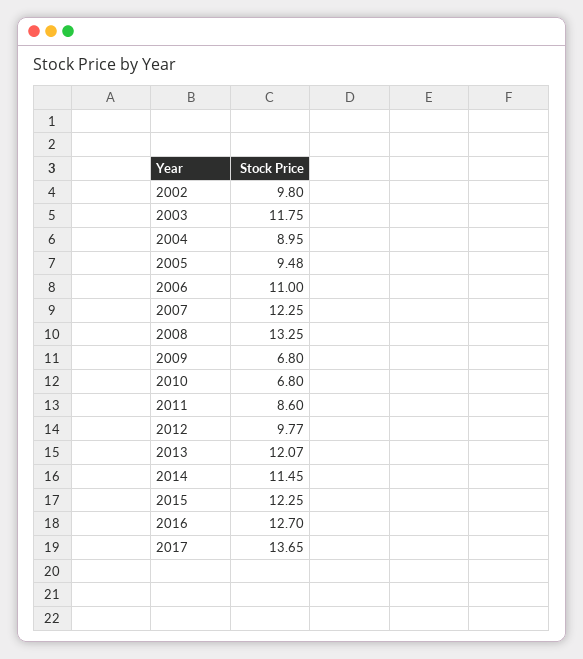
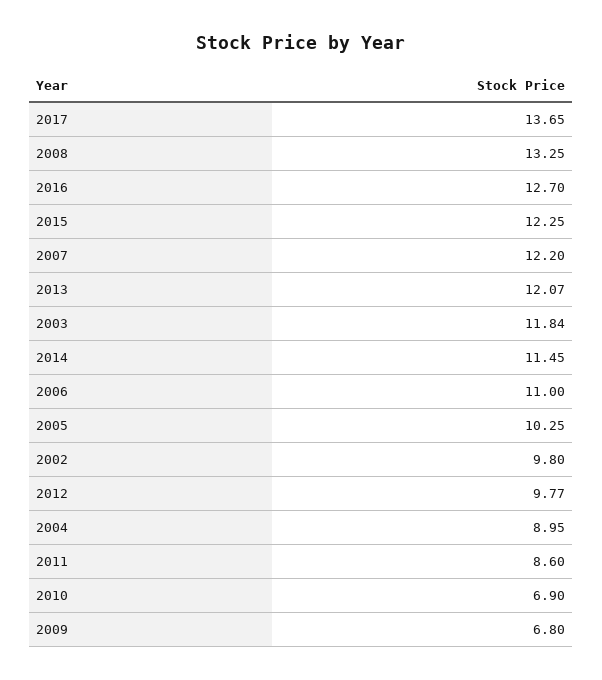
2003: 11.75 -> 11.84
2005: 9.48 -> 10.25
2007: 12.25 -> 12.2
2010: 6.8 -> 6.9

